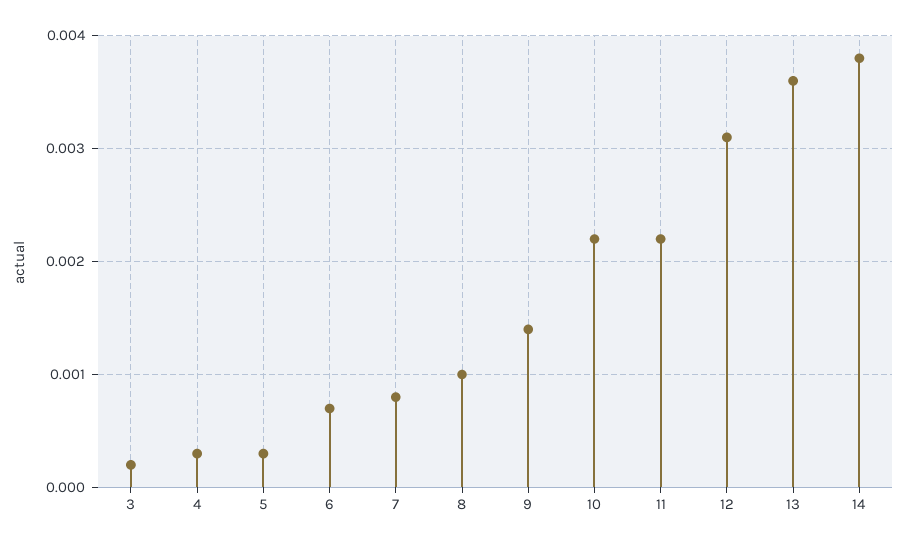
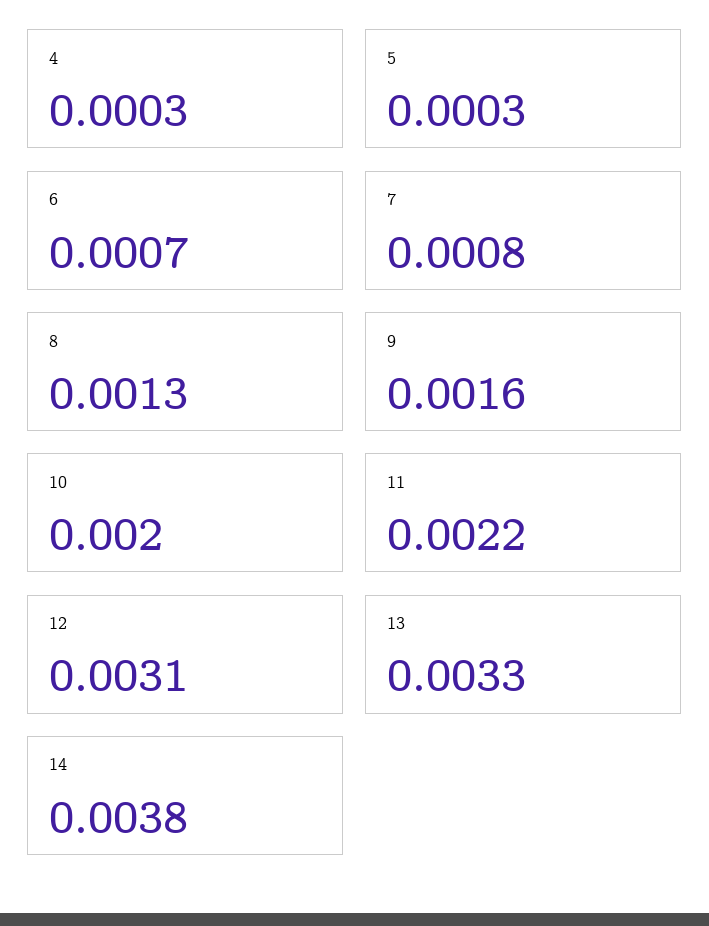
3: 0.0002 -> none
8: 0.001 -> 0.0013
9: 0.0014 -> 0.0016
10: 0.0022 -> 0.002
13: 0.0036 -> 0.0033

